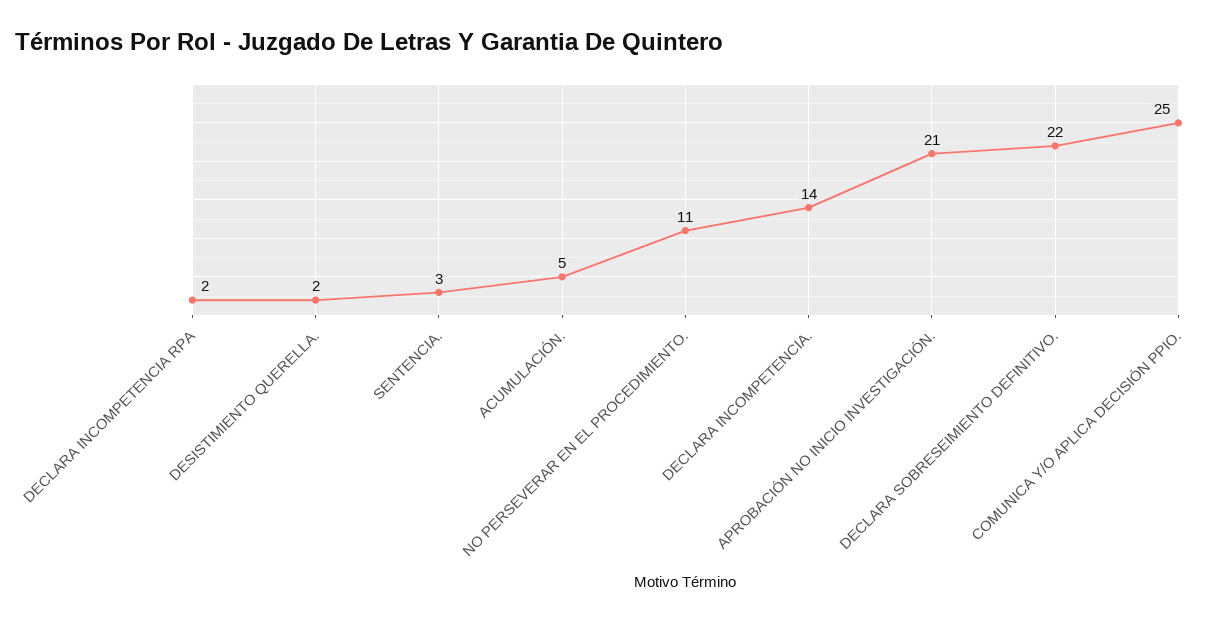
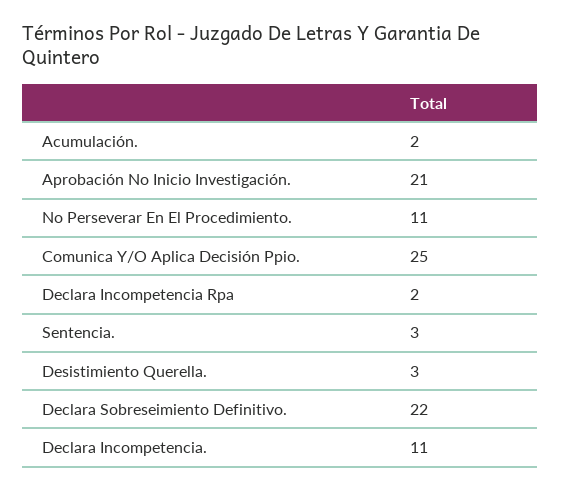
DESISTIMIENTO QUERELLA.: 2 -> 3
ACUMULACIÓN.: 5 -> 2
DECLARA INCOMPETENCIA.: 14 -> 11

